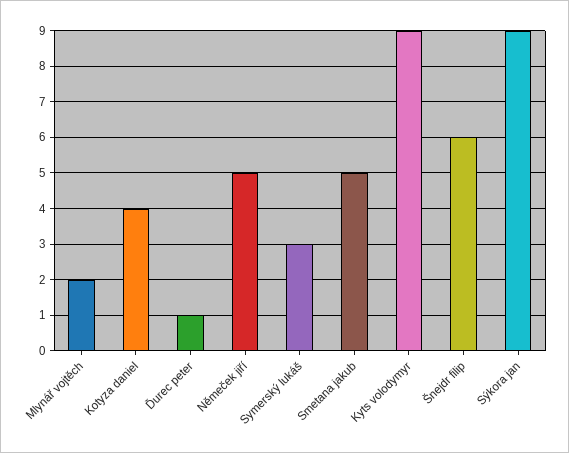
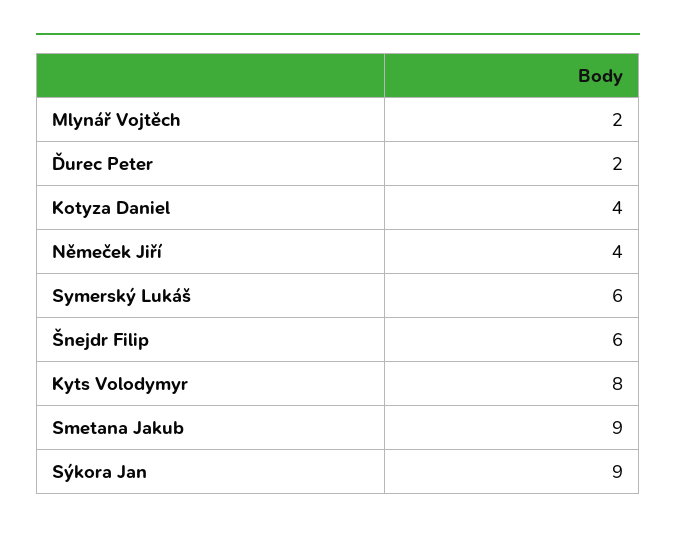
Ďurec peter: 1 -> 2
Němeček jiří: 5 -> 4
Symerský lukáš: 3 -> 6
Smetana jakub: 5 -> 9
Kyts volodymyr: 9 -> 8

